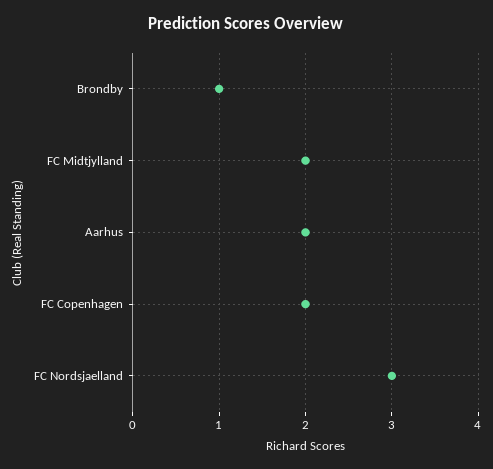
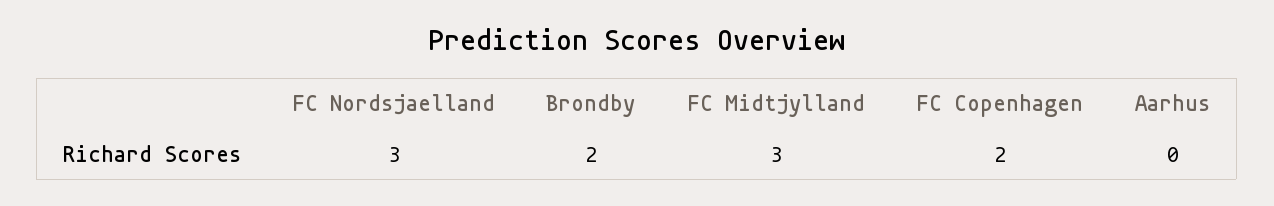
Brondby: 1 -> 2
FC Midtjylland: 2 -> 3
Aarhus: 2 -> 0

